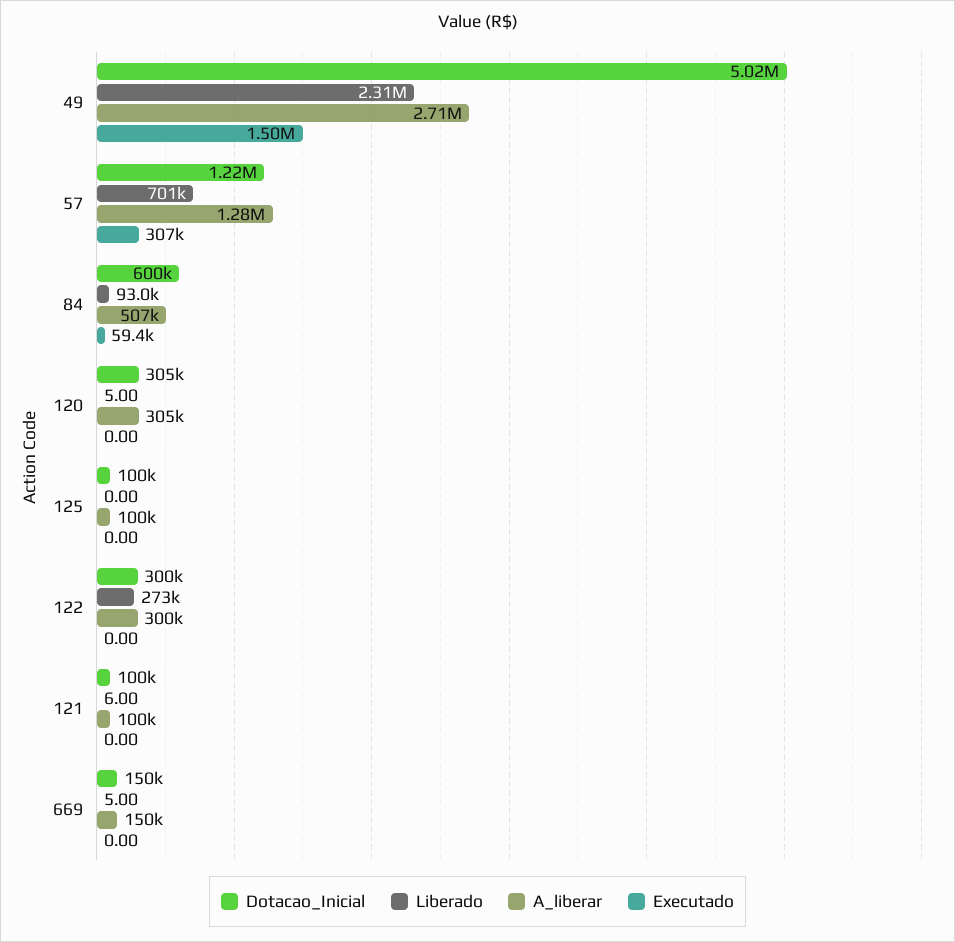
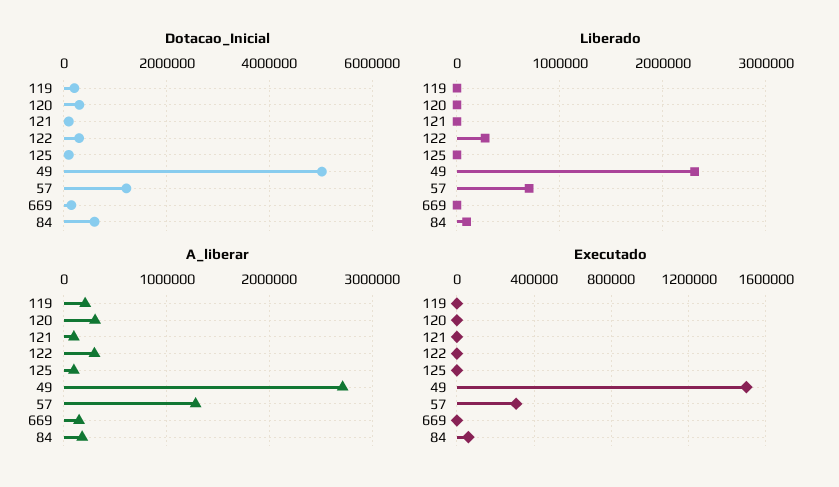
A_liberar, 84: 507000 -> 200000
Dotacao_Inicial, 119: none -> 200000
Liberado, 119: none -> 0
A_liberar, 119: none -> 200000
Executado, 119: none -> 0

